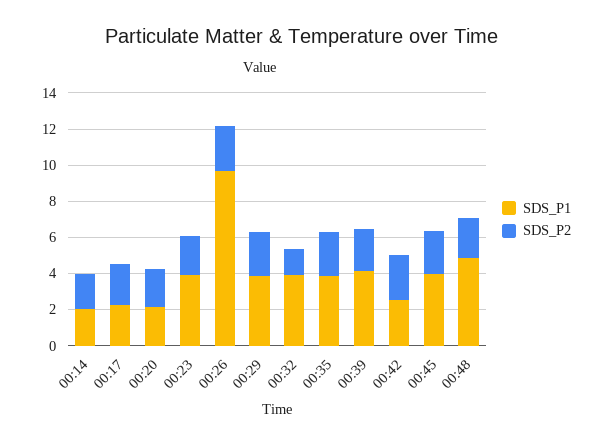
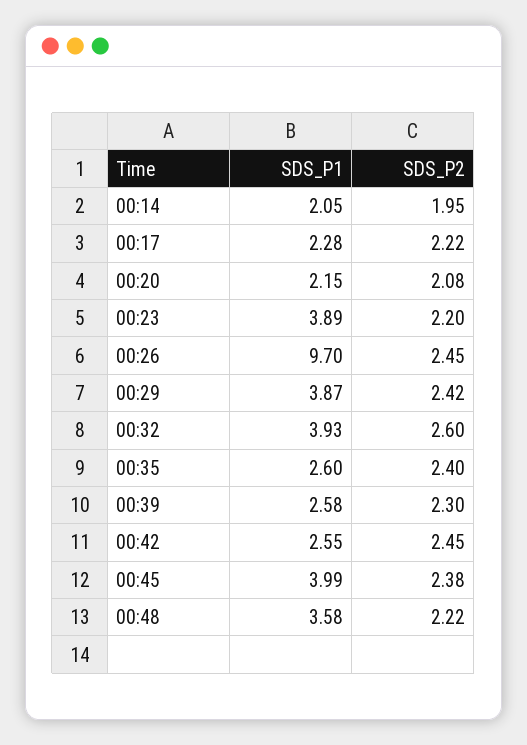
SDS_P2, 00:32: 1.5 -> 2.6
SDS_P1, 00:35: 4 -> 2.6
SDS_P1, 00:39: 4 -> 2.58
SDS_P1, 00:48: 5 -> 3.58

